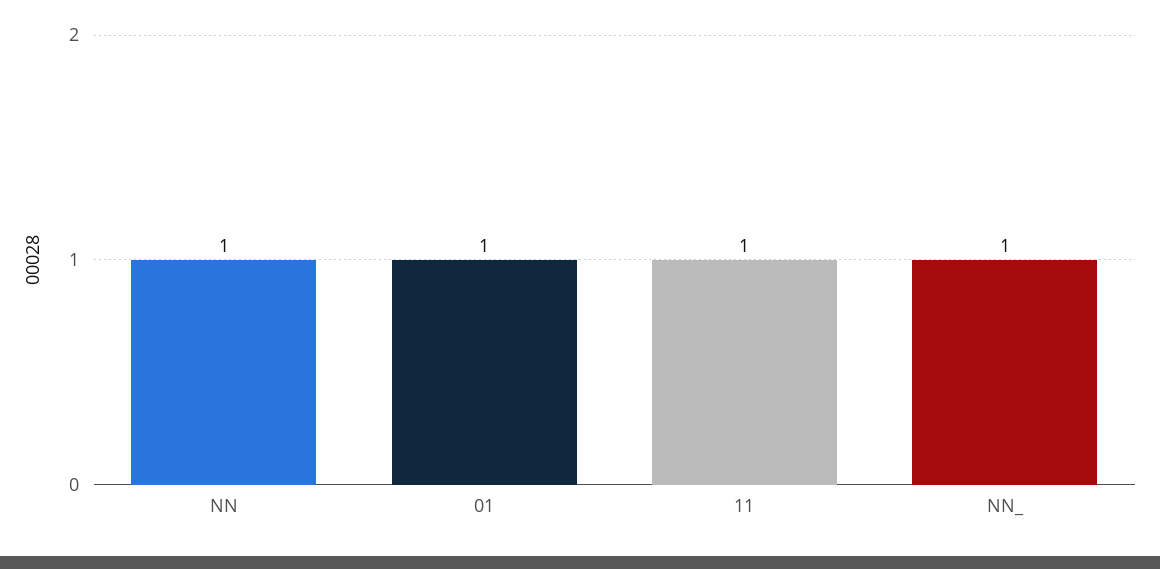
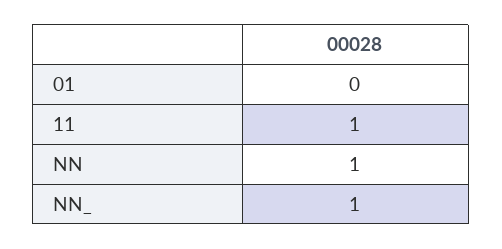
01: 1 -> 0

